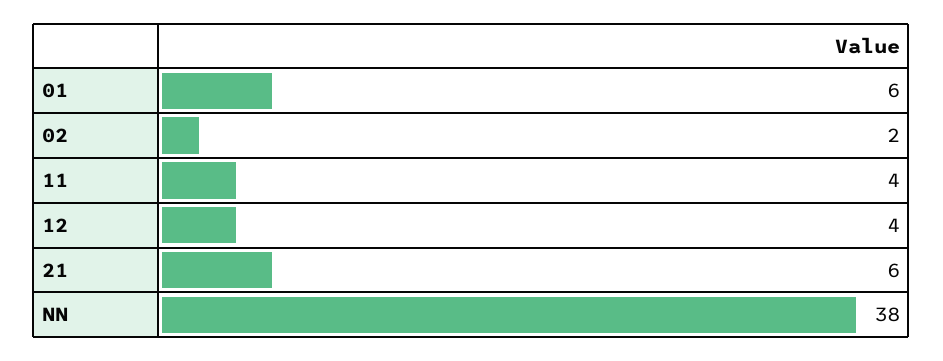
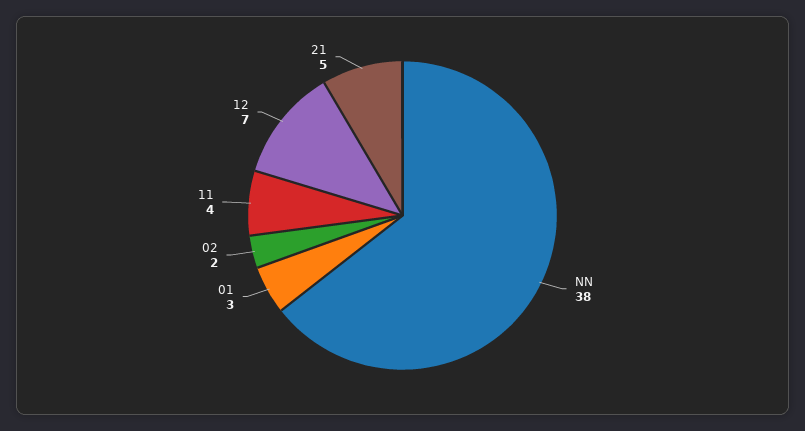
01: 6 -> 3
12: 4 -> 7
21: 6 -> 5

